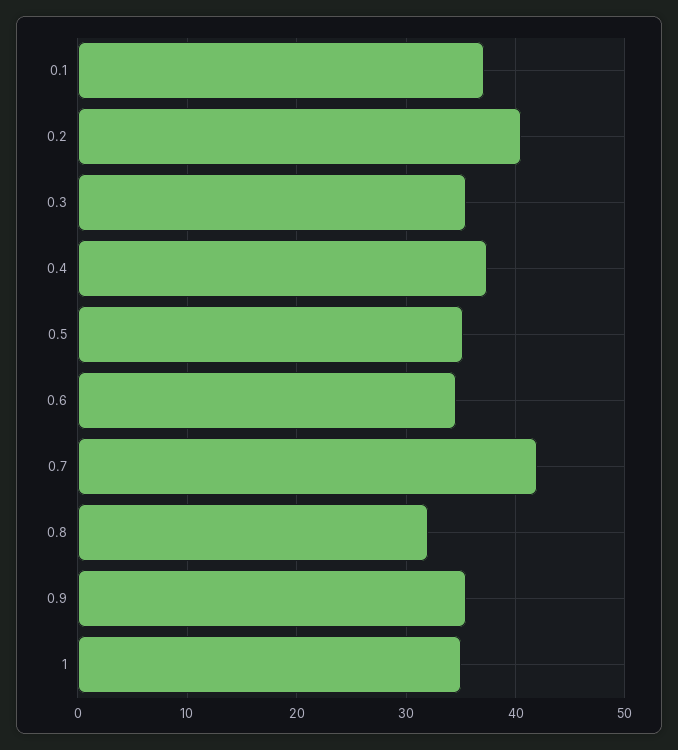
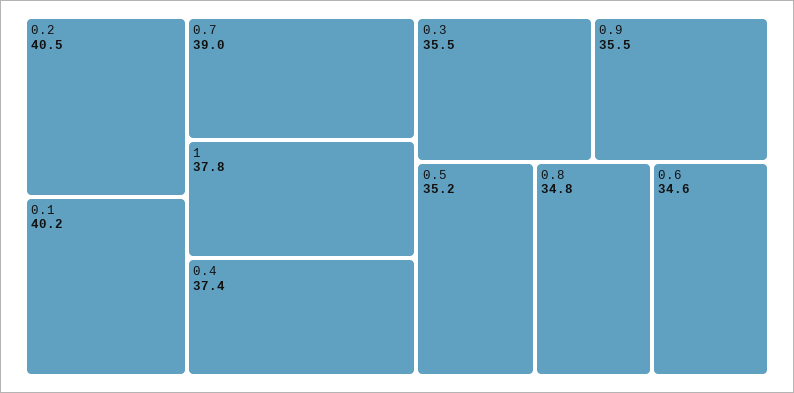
0.1: 37 -> 40.2
0.7: 42 -> 39
0.8: 32 -> 34.8
1: 35 -> 37.8

